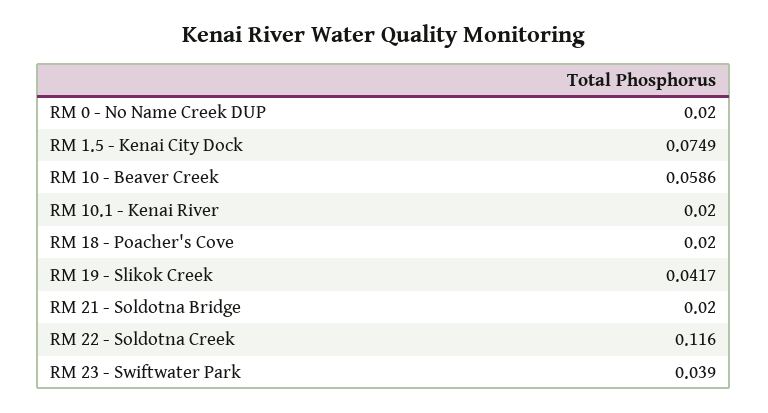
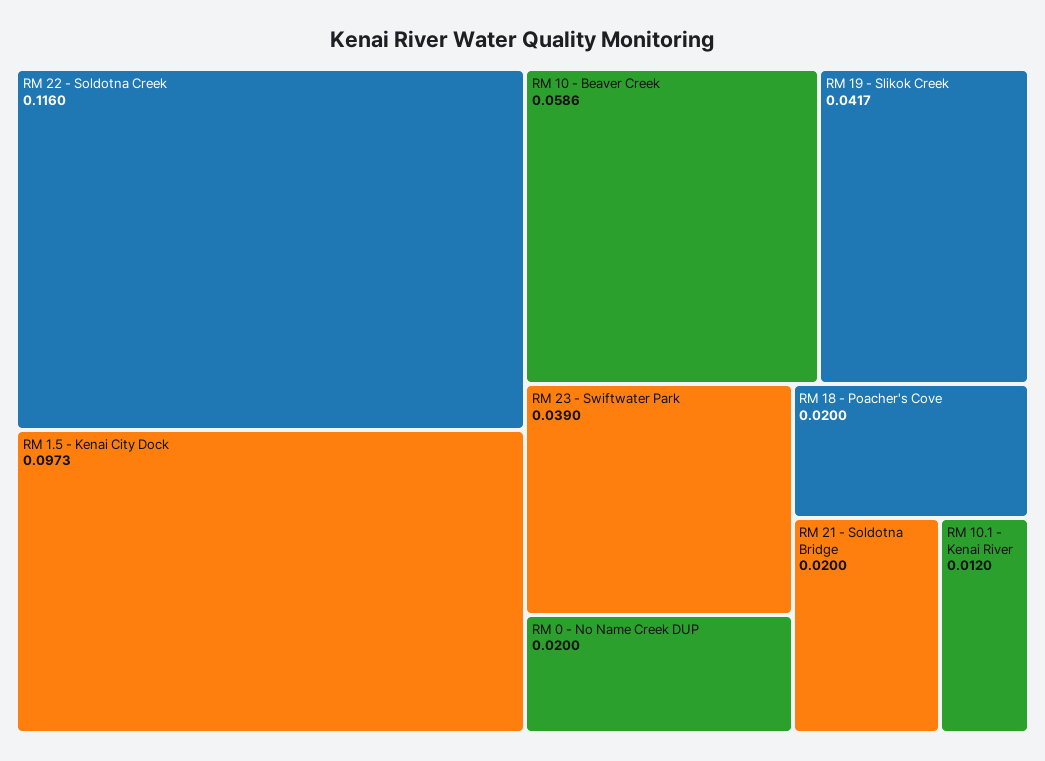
RM 1.5 - Kenai City Dock: 0.0749 -> 0.0973
RM 10.1 - Kenai River: 0.02 -> 0.012

